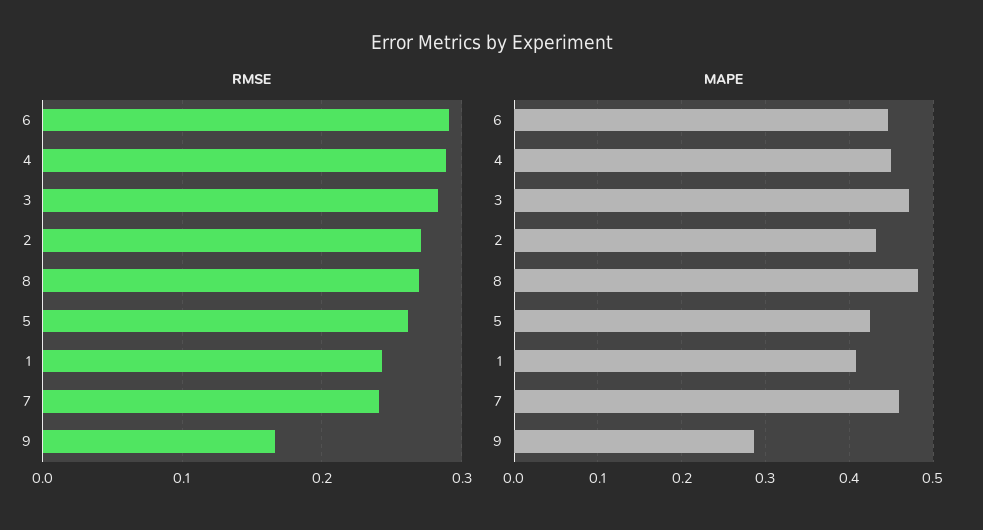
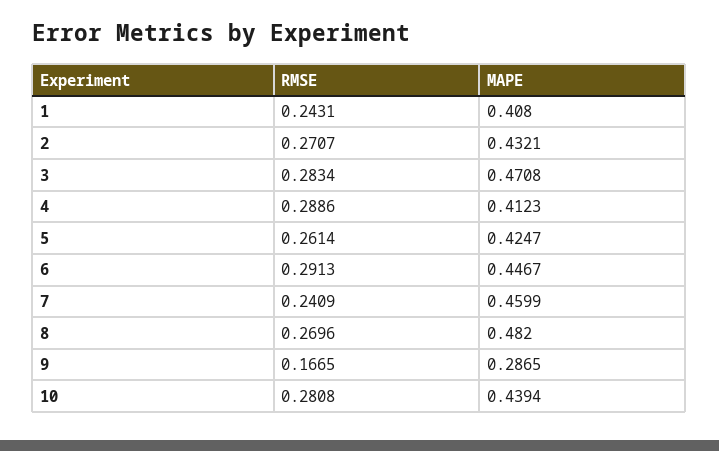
MAPE, 4: 0.45 -> 0.4123
RMSE, 10: none -> 0.2808
MAPE, 10: none -> 0.4394

